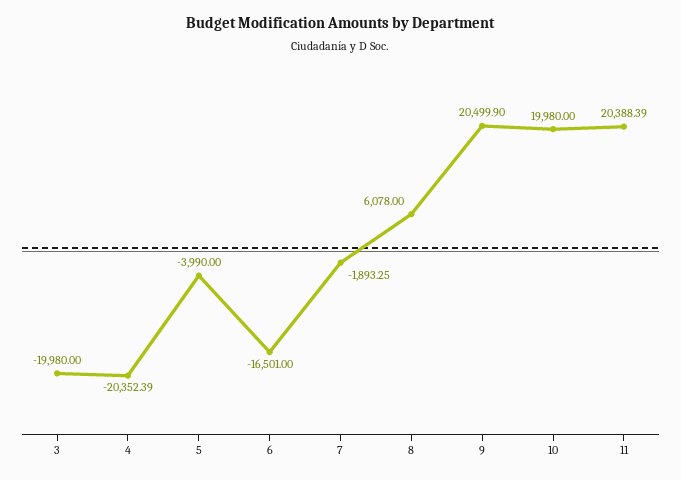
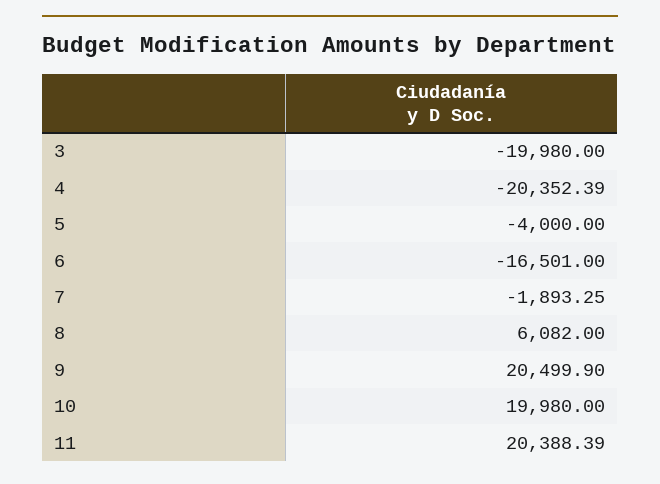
5: -3990 -> -4000
8: 6078 -> 6082

